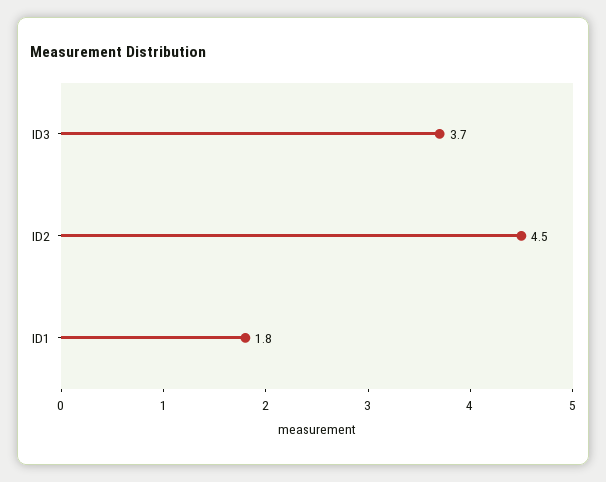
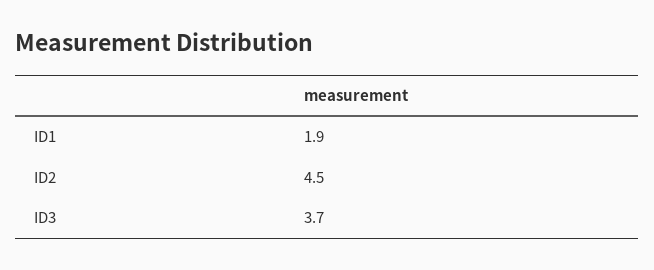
ID1: 1.8 -> 1.9

